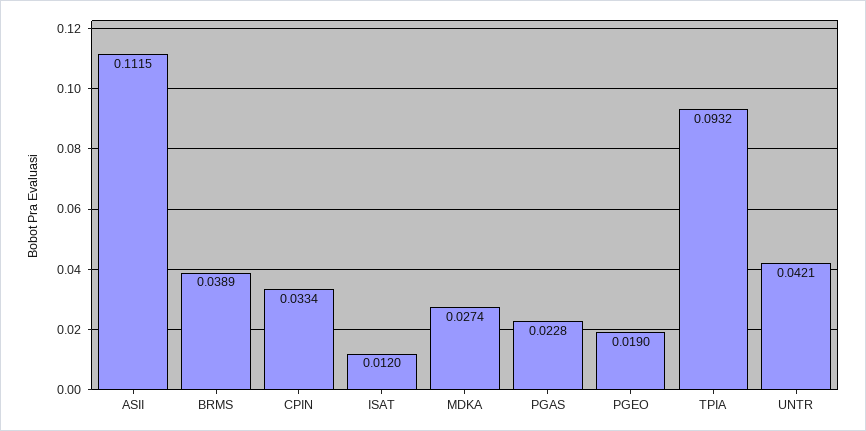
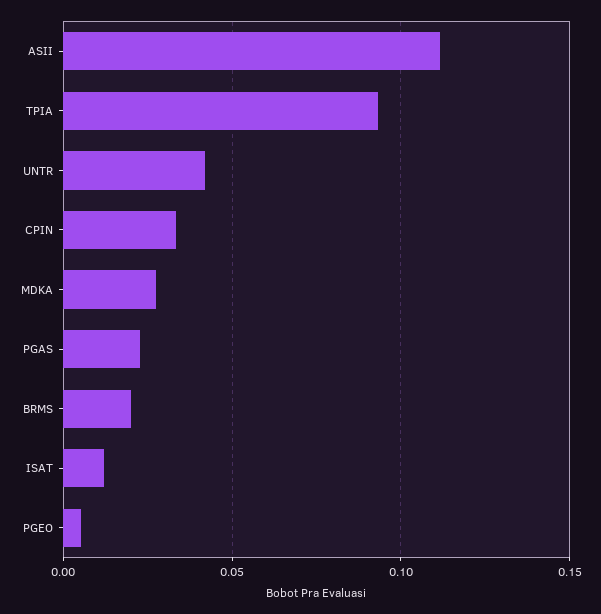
BRMS: 0.0389 -> 0.02
PGEO: 0.019 -> 0.005

